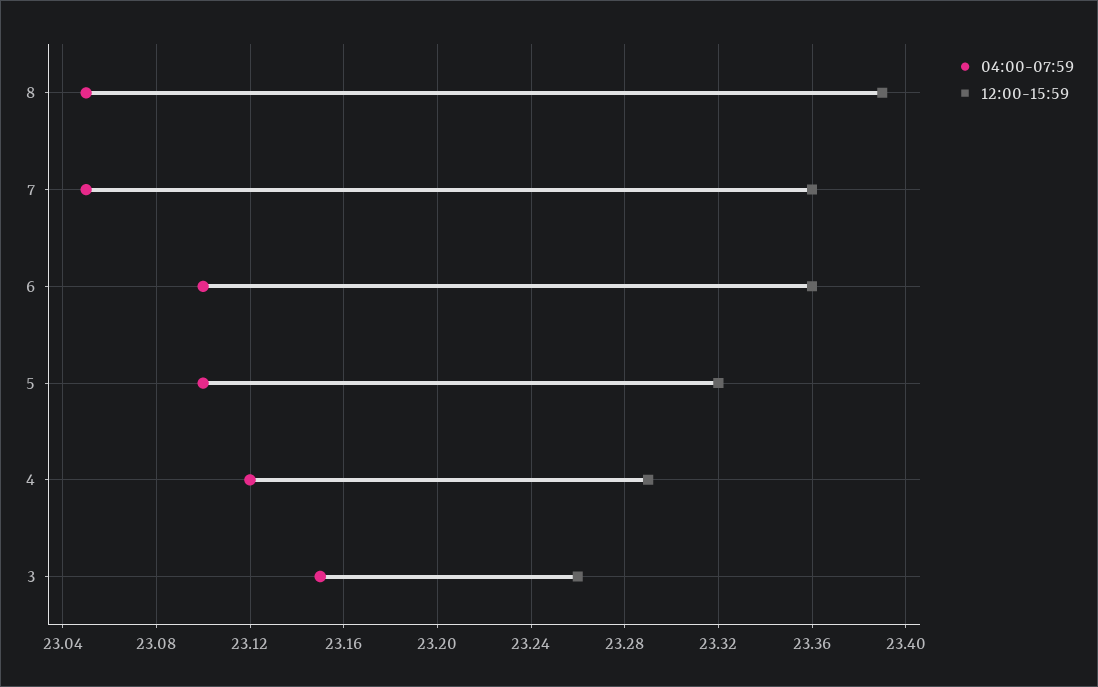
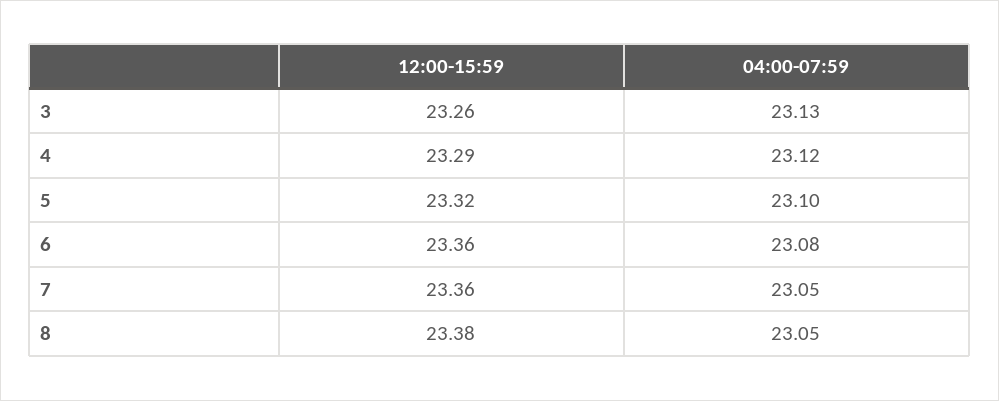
12:00-15:59, 8: 23.39 -> 23.38
04:00-07:59, 6: 23.1 -> 23.08
04:00-07:59, 3: 23.15 -> 23.13

